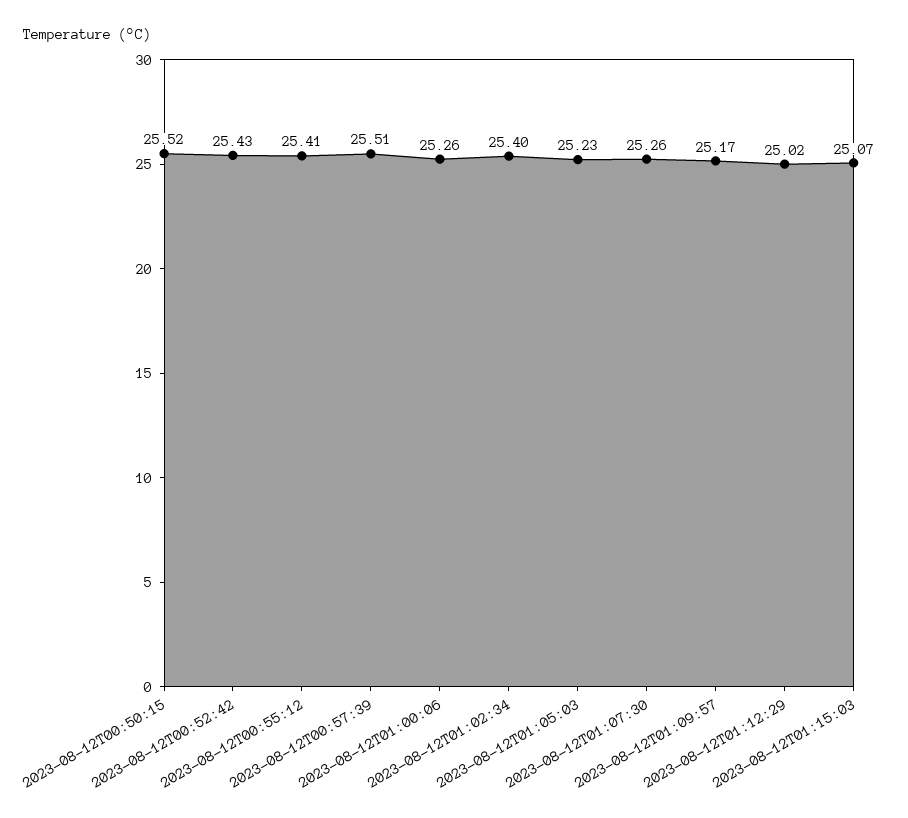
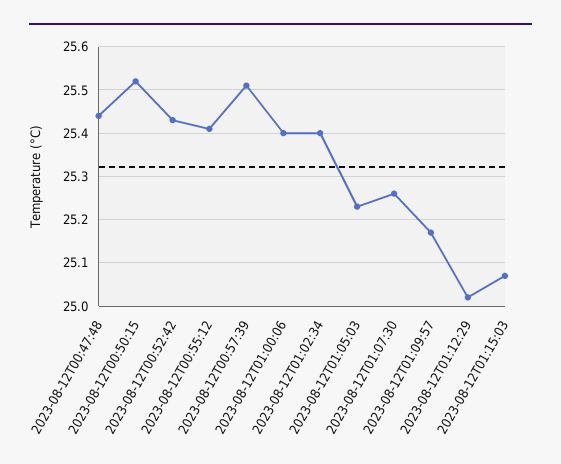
2023-08-12T01:00:06: 25.26 -> 25.4
2023-08-12T00:47:48: none -> 25.45

